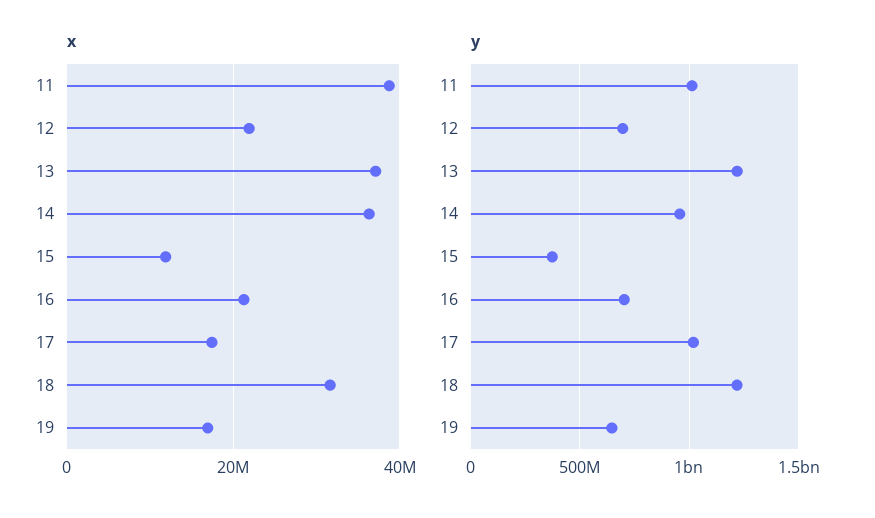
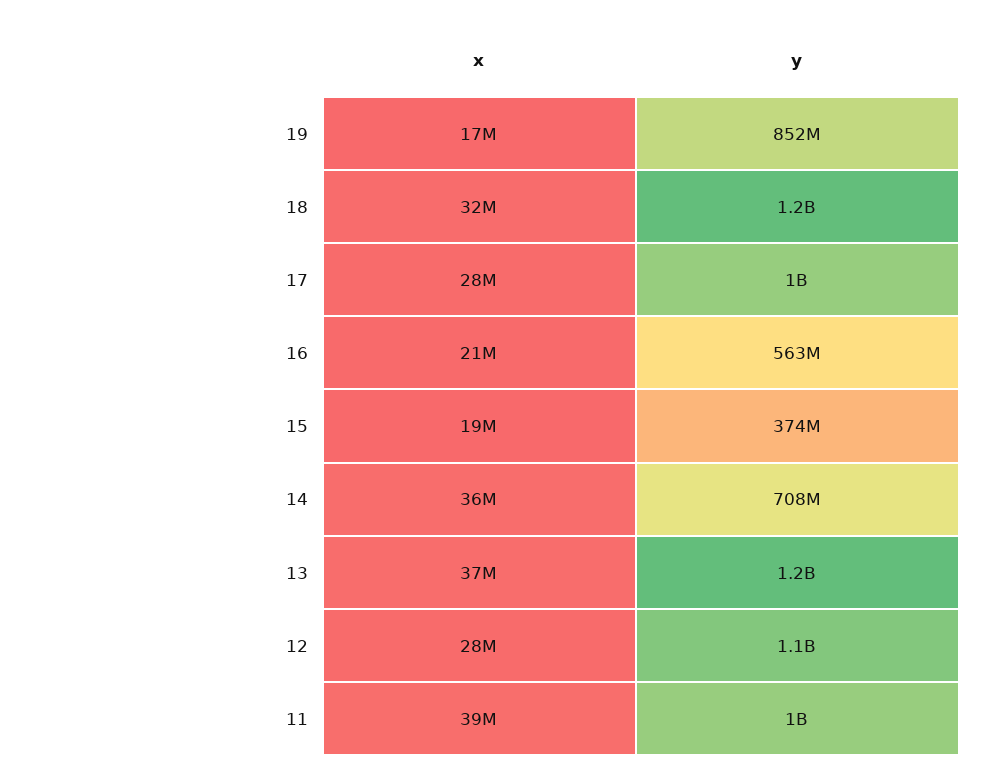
x, 12: 22000000 -> 28000000
x, 15: 12000000 -> 19000000
x, 17: 18000000 -> 28000000
y, 12: 700000000 -> 1100000000
y, 14: 950000000 -> 708000000
y, 16: 700000000 -> 563000000
y, 19: 650000000 -> 852000000

